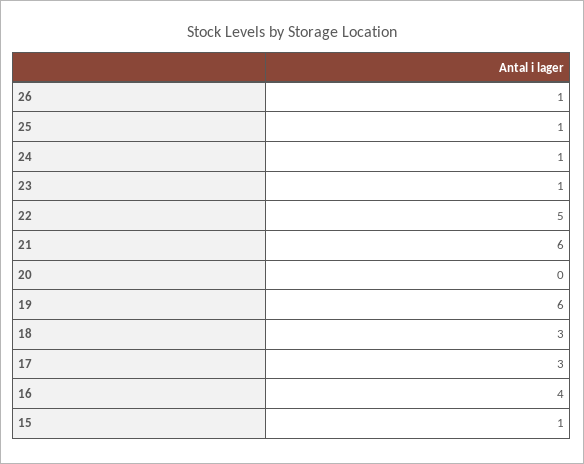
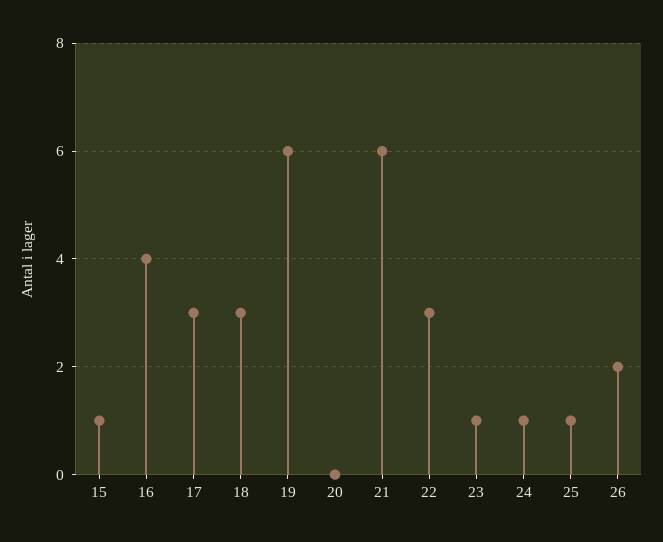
26: 1 -> 2
22: 5 -> 3

